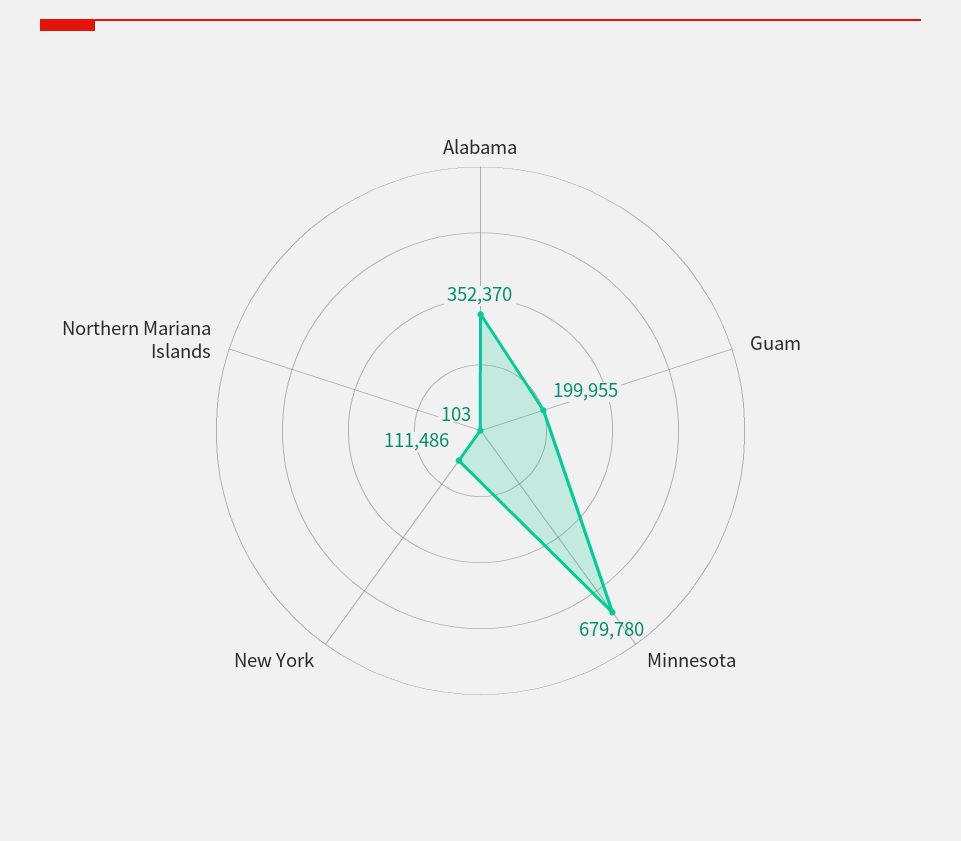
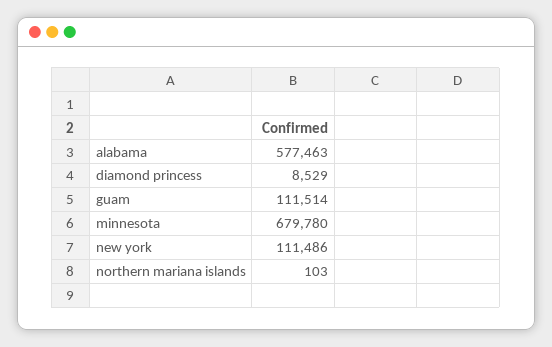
Alabama: 352370 -> 577463
Guam: 199955 -> 111514
diamond princess: none -> 8529

